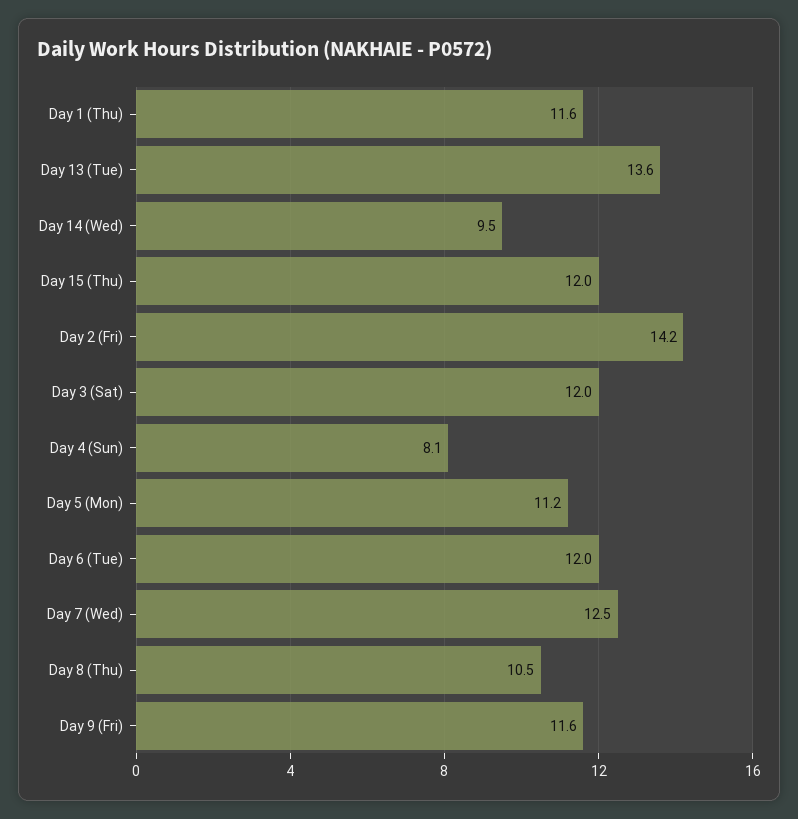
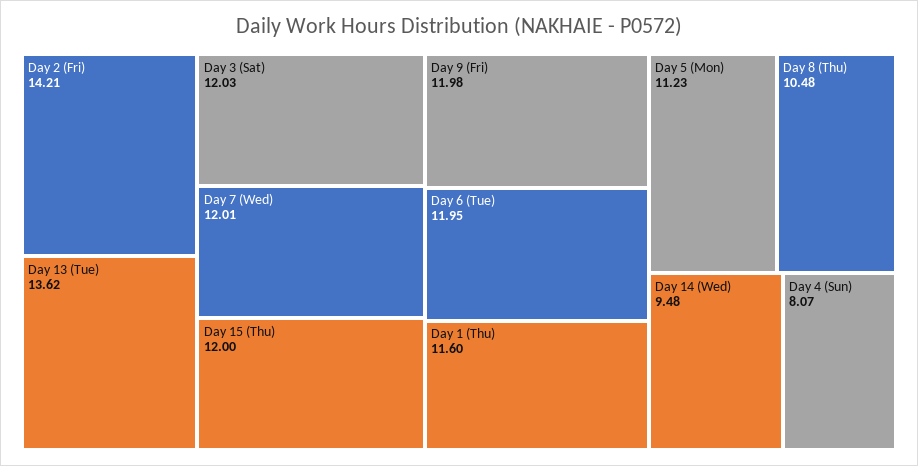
Day 7 (Wed): 12.5 -> 12.01
Day 9 (Fri): 11.6 -> 11.98

